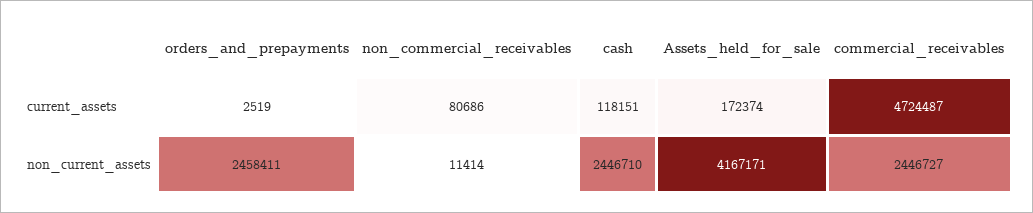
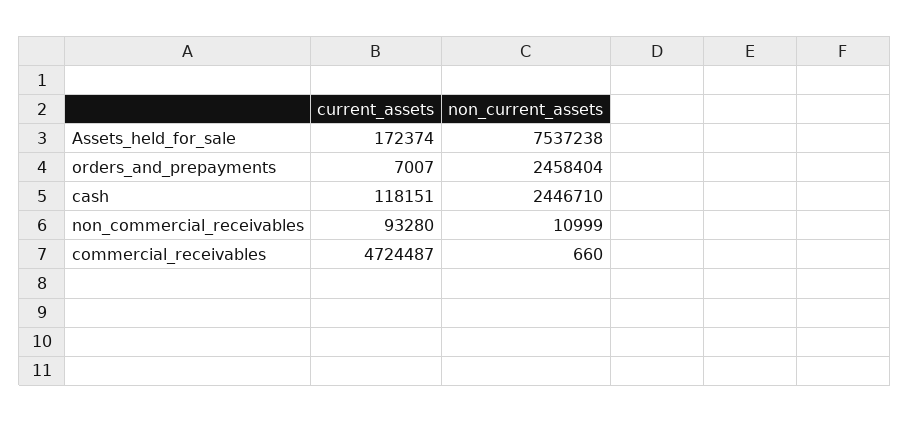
orders_and_prepayments, current_assets: 2519 -> 7007
non_commercial_receivables, current_assets: 80686 -> 93280
orders_and_prepayments, non_current_assets: 2458411 -> 2458404
non_commercial_receivables, non_current_assets: 11414 -> 10999
Assets_held_for_sale, non_current_assets: 4167171 -> 7537238
commercial_receivables, non_current_assets: 2446727 -> 660

